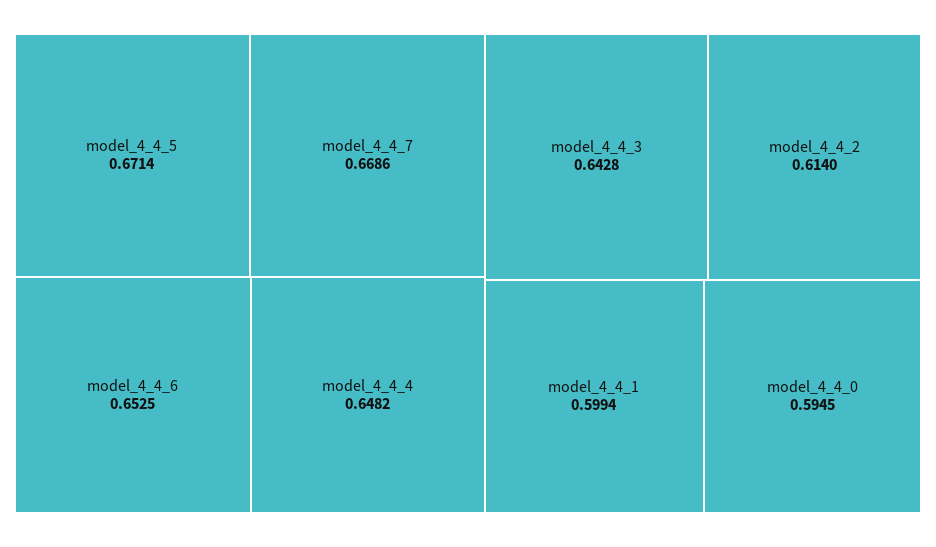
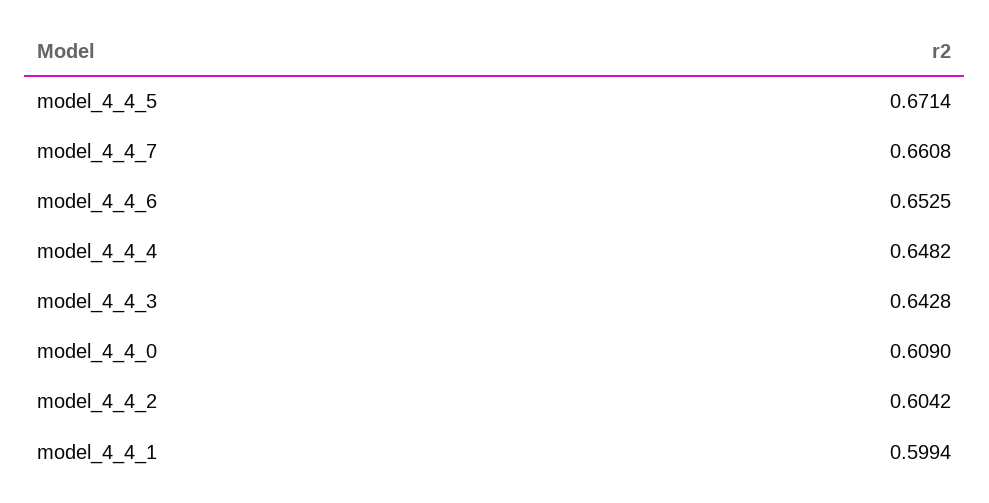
model_4_4_7: 0.6686 -> 0.6608
model_4_4_2: 0.614 -> 0.6042
model_4_4_0: 0.5945 -> 0.609

